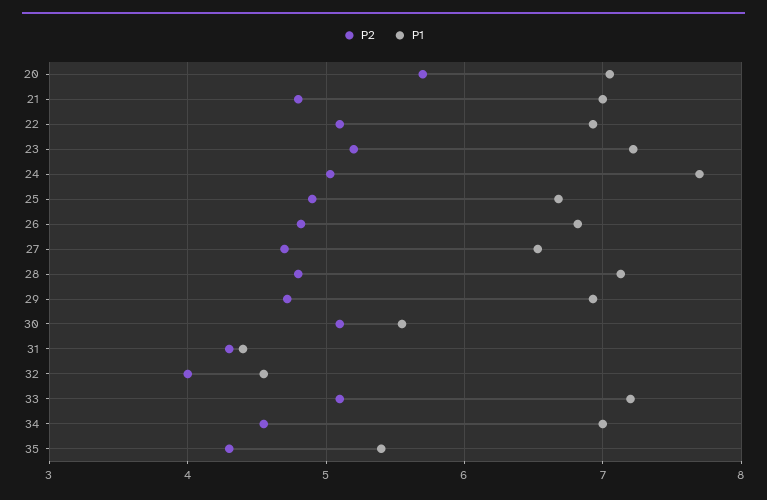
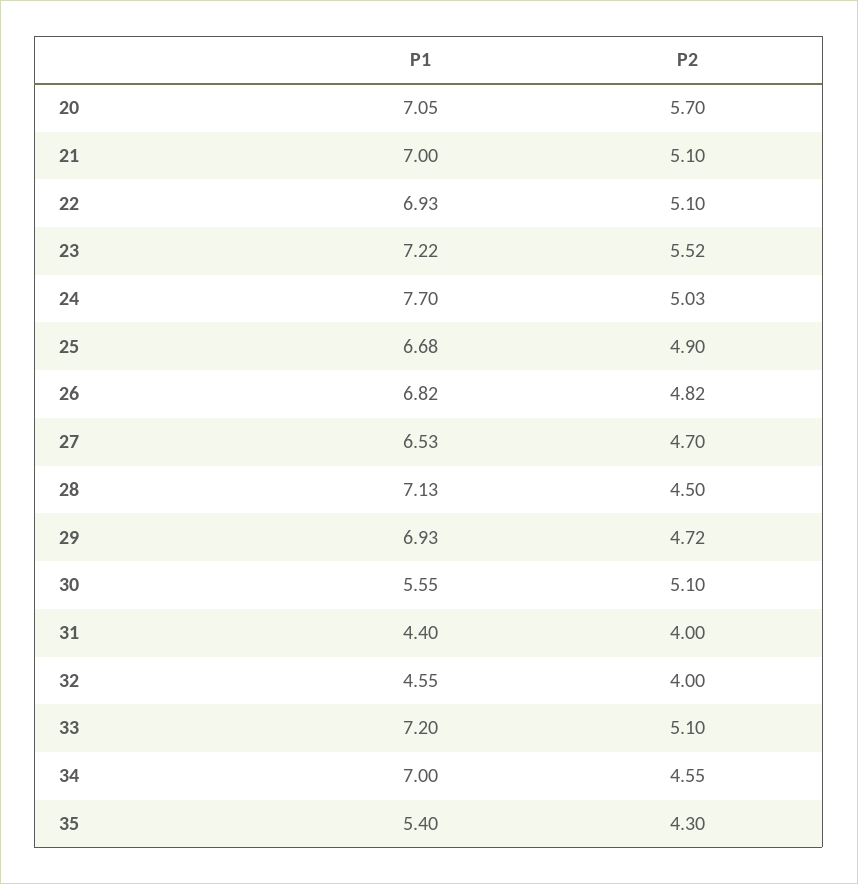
P2, 21: 4.8 -> 5.1
P2, 23: 5.2 -> 5.52
P2, 28: 4.8 -> 4.5
P2, 31: 4.3 -> 4

